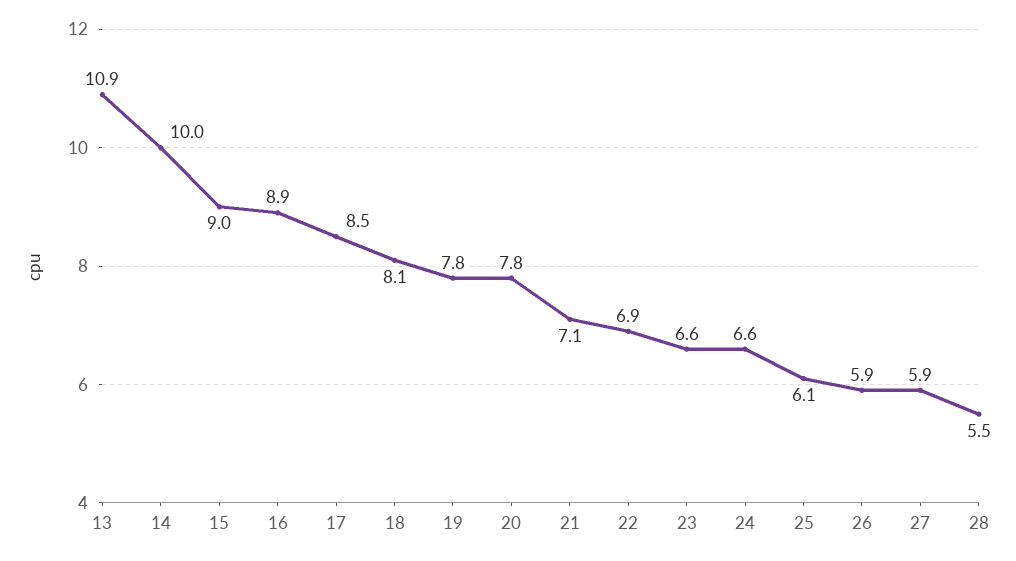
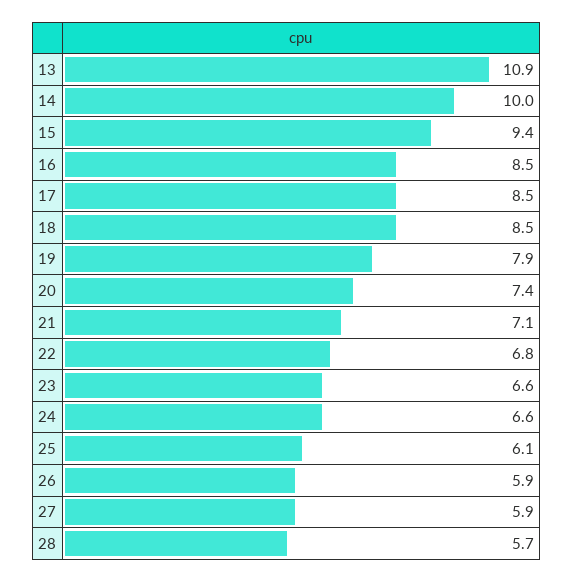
15: 9 -> 9.4
16: 8.9 -> 8.5
18: 8.1 -> 8.5
19: 7.8 -> 7.9
20: 7.8 -> 7.4
22: 6.9 -> 6.8
28: 5.5 -> 5.7

